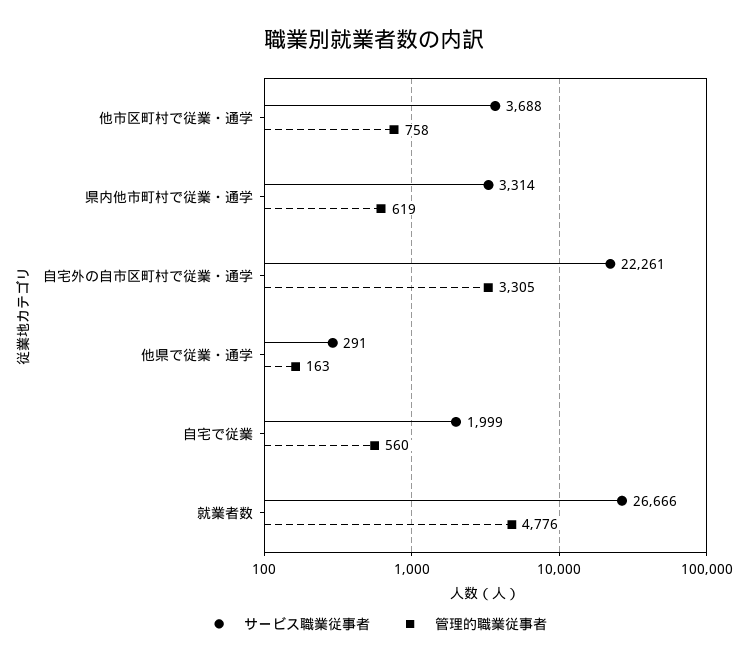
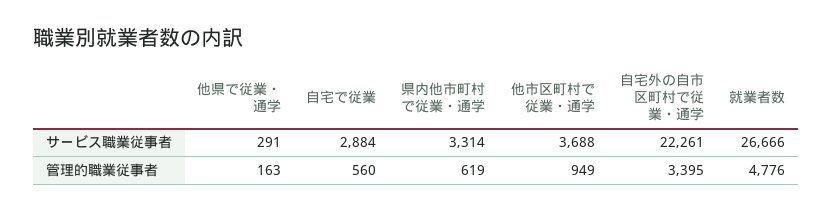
管理的職業従事者, 他市区町村で従業・通学: 758 -> 949
管理的職業従事者, 自宅外の自市区町村で従業・通学: 3305 -> 3395
サービス職業従事者, 自宅で従業: 1999 -> 2884

